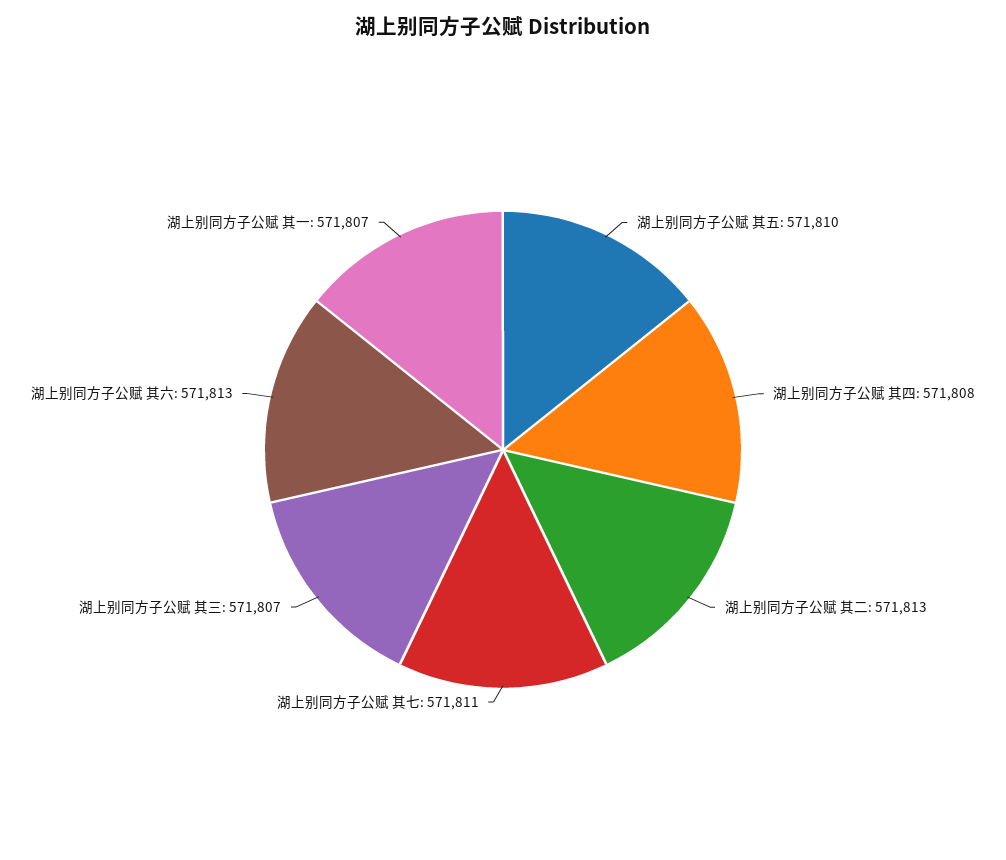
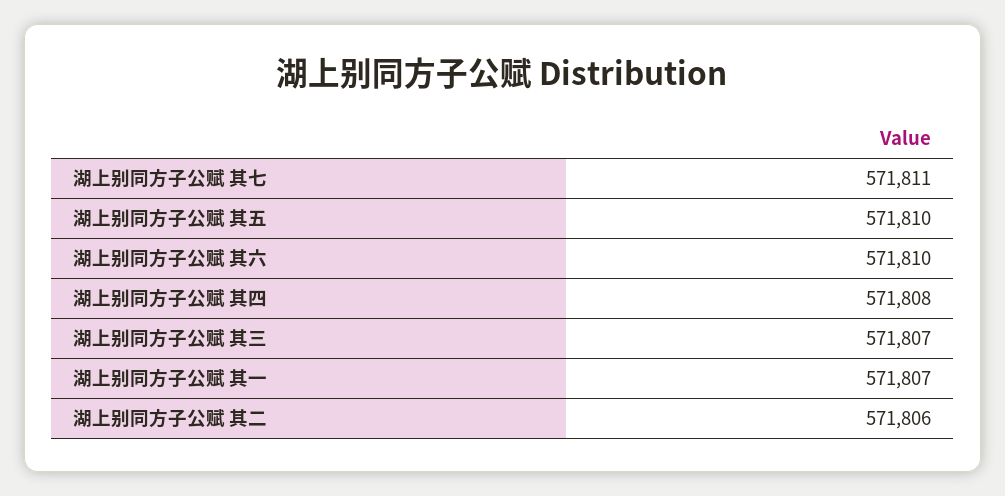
湖上别同方子公赋 其二: 571813 -> 571806
湖上别同方子公赋 其六: 571813 -> 571810

